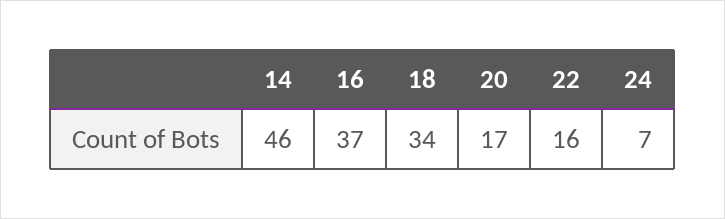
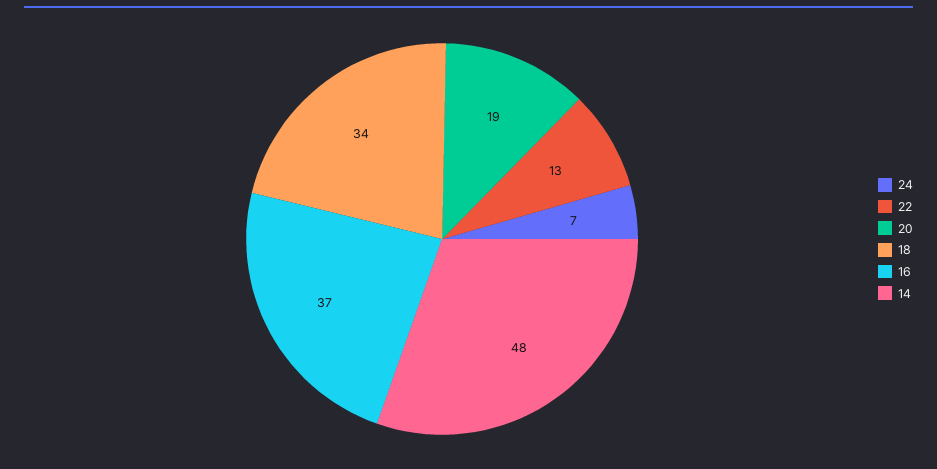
14: 46 -> 48
20: 17 -> 19
22: 16 -> 13

